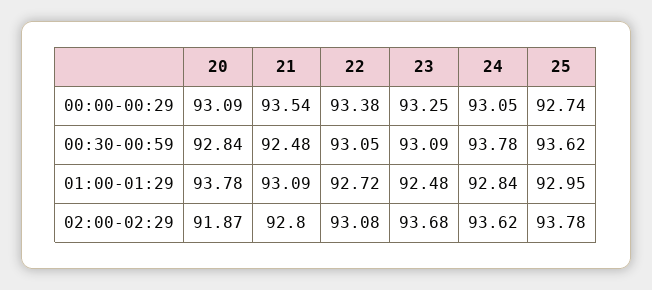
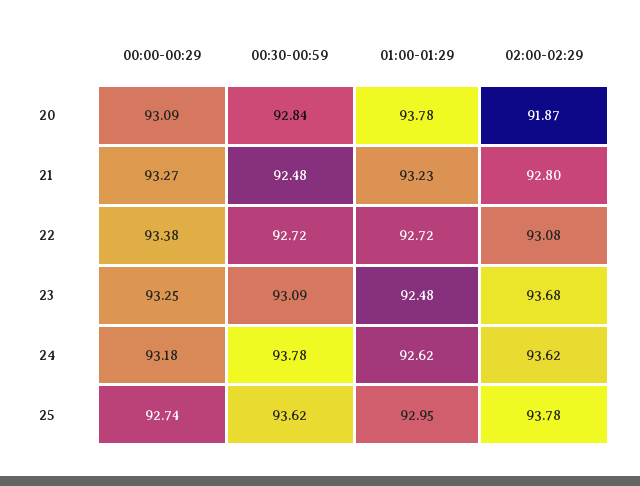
21, 00:00-00:29: 93.54 -> 93.27
24, 00:00-00:29: 93.05 -> 93.18
22, 00:30-00:59: 93.05 -> 92.72
21, 01:00-01:29: 93.09 -> 93.23
24, 01:00-01:29: 92.84 -> 92.62

